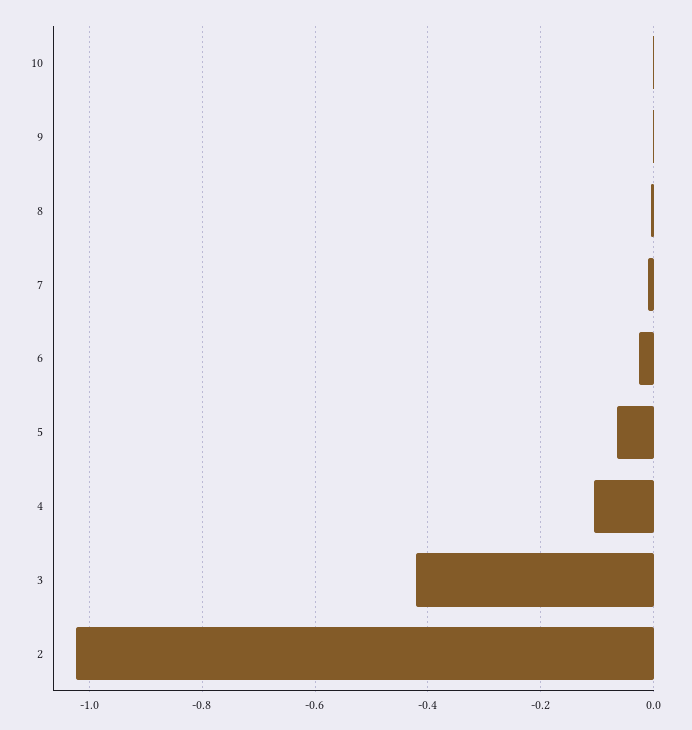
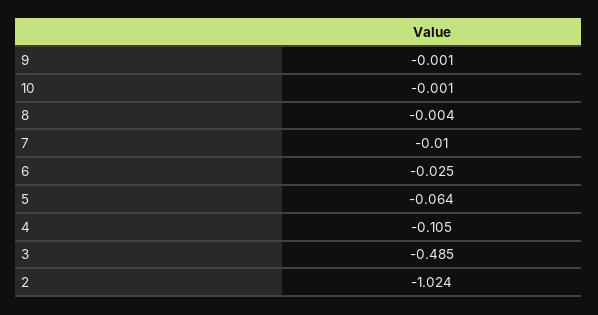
3: -0.42 -> -0.485

